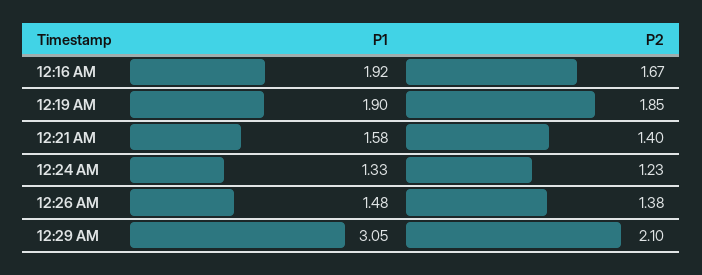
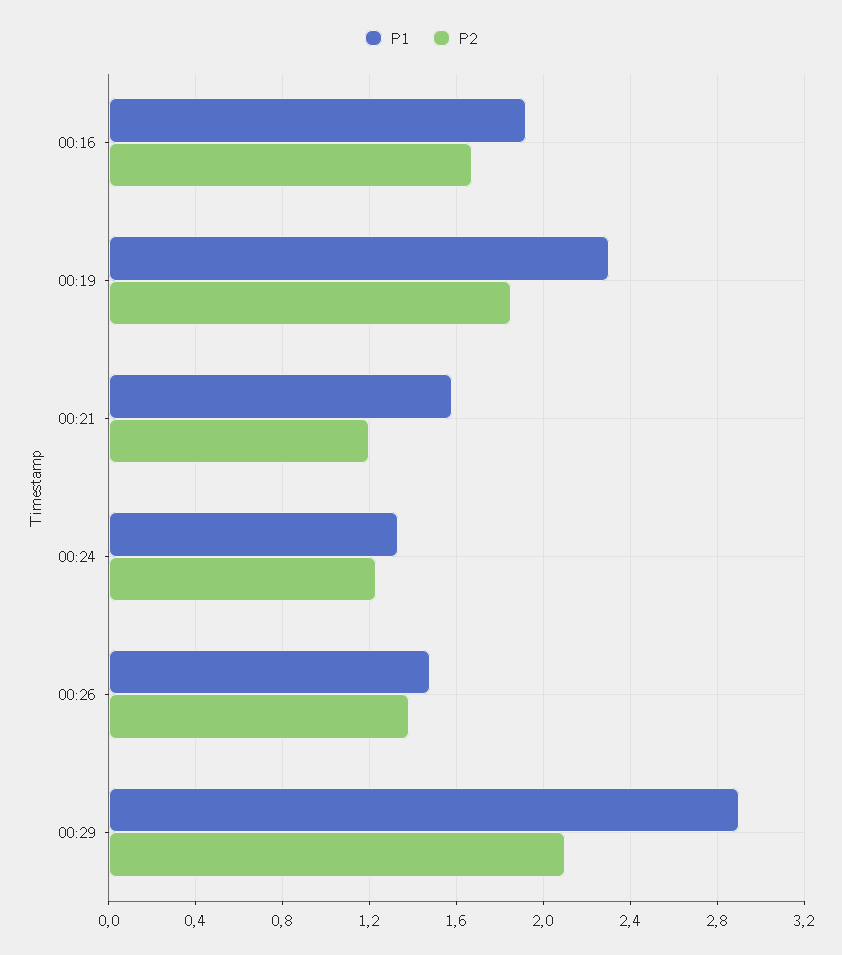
P1, 12:19 AM: 1.9 -> 2.3
P2, 12:21 AM: 1.4 -> 1.2
P1, 12:29 AM: 3.05 -> 2.9

